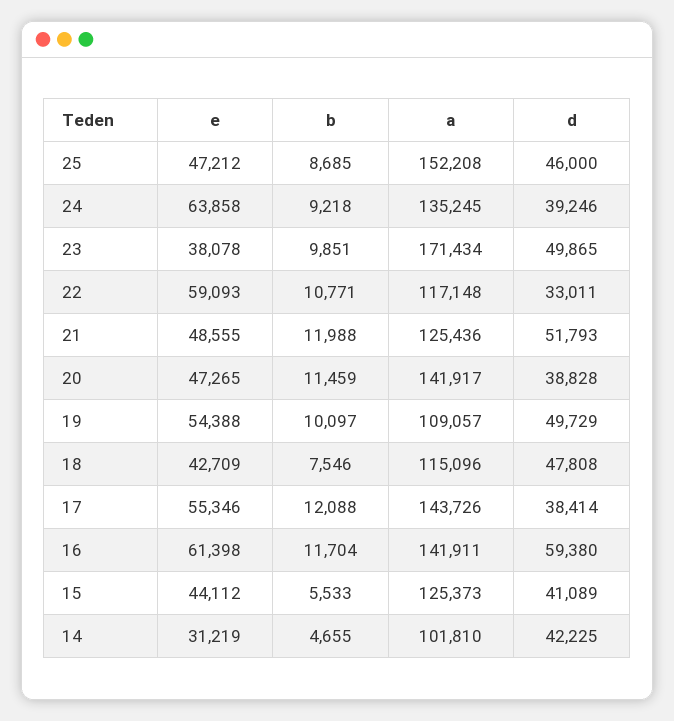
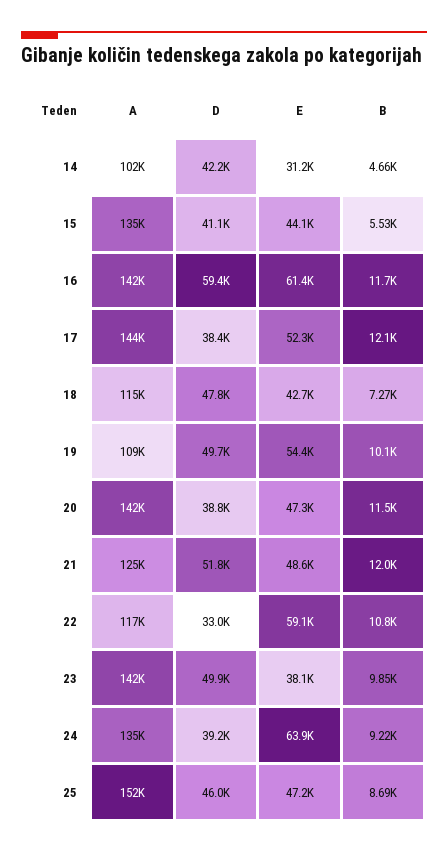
a, 23: 171434 -> 142000
b, 18: 7546 -> 7270
e, 17: 55346 -> 52300
a, 15: 125373 -> 135000

